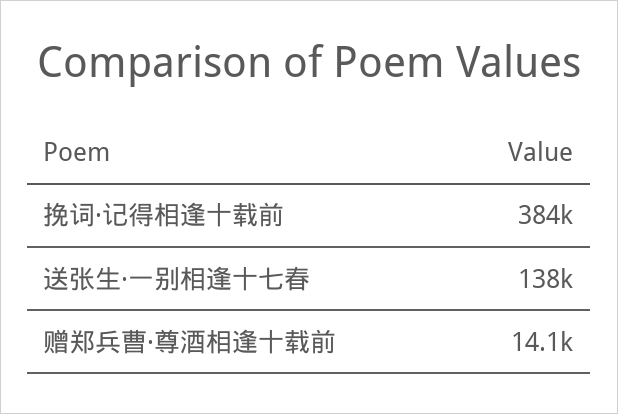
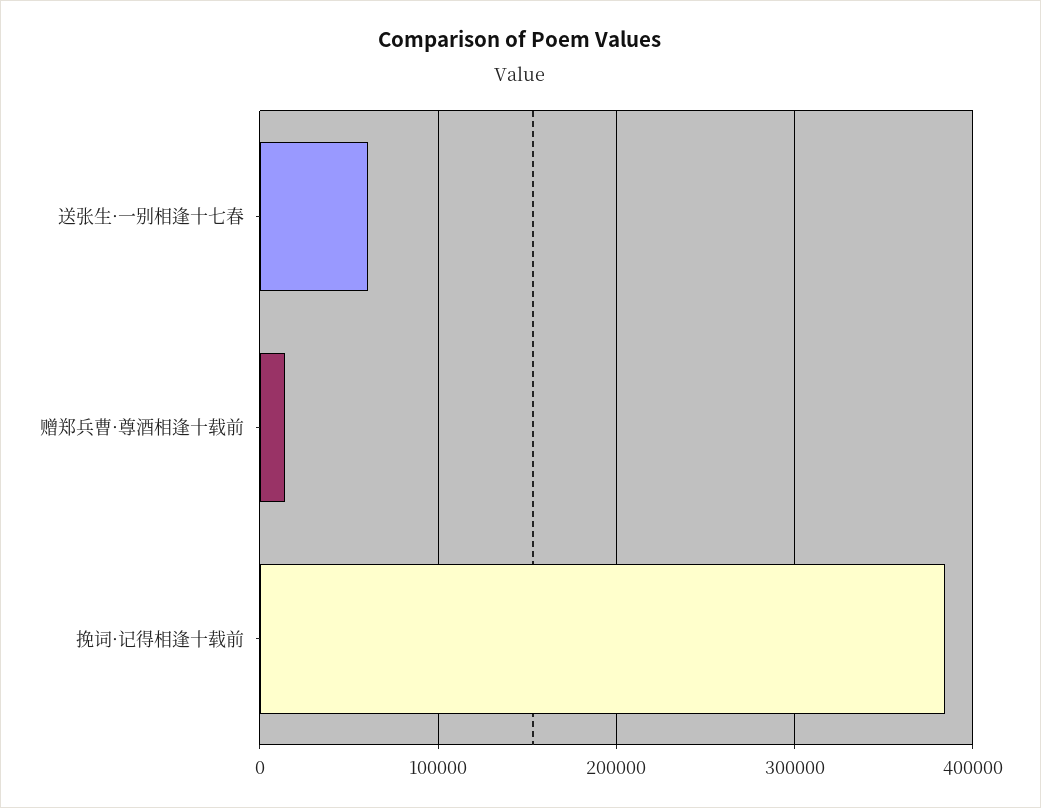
送张生·一别相逢十七春: 138000 -> 60000

